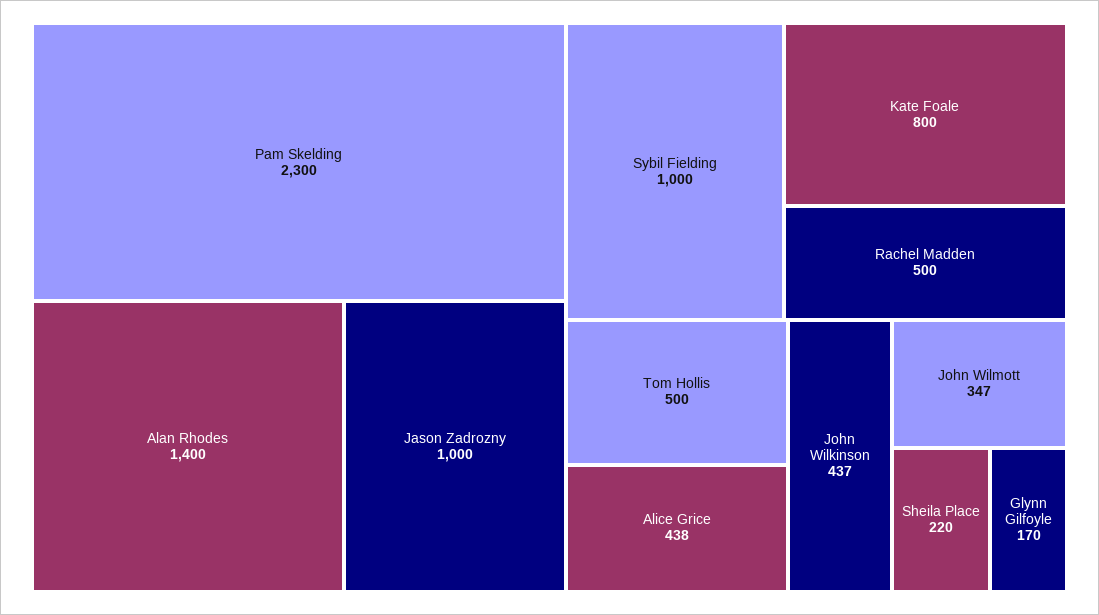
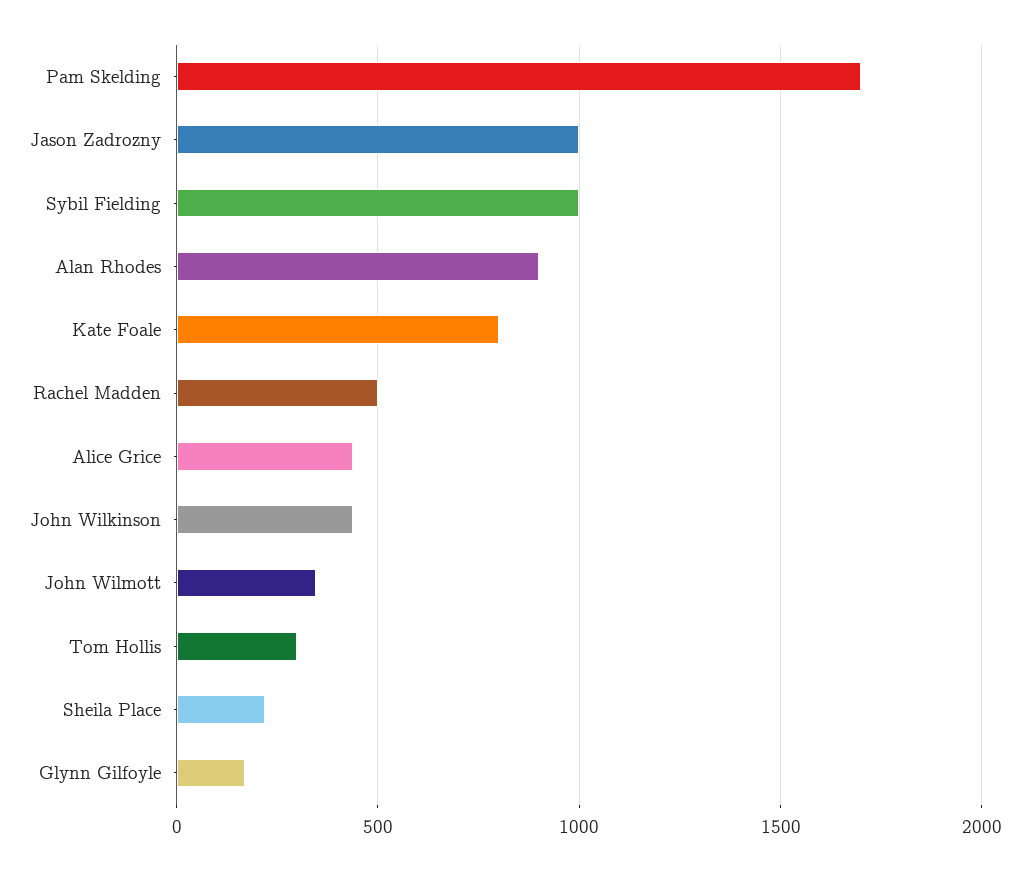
Pam Skelding: 2300 -> 1700
Alan Rhodes: 1400 -> 900
Tom Hollis: 500 -> 300

